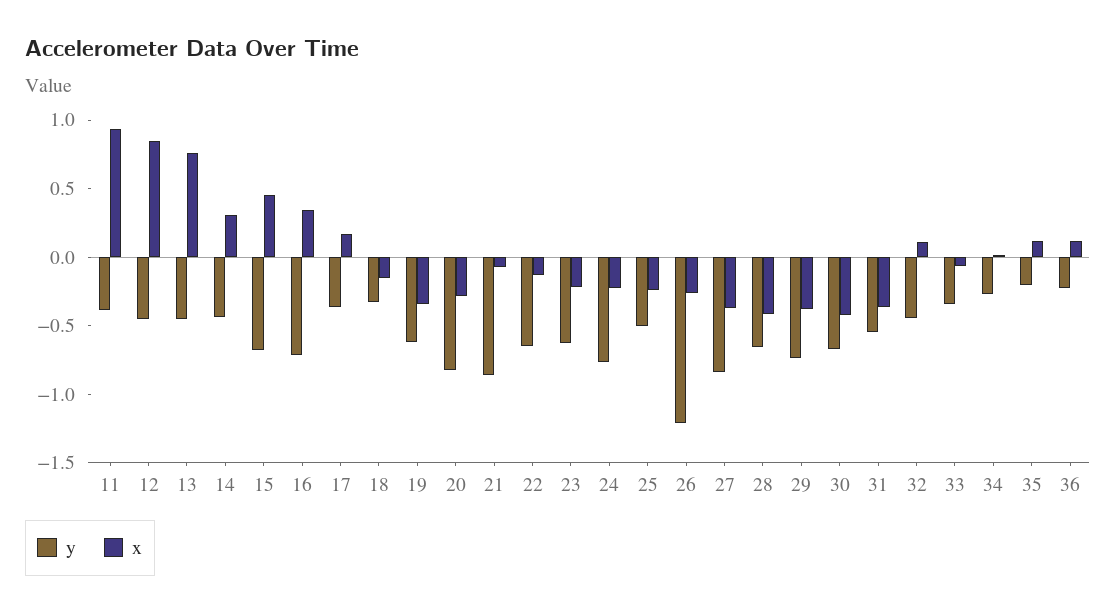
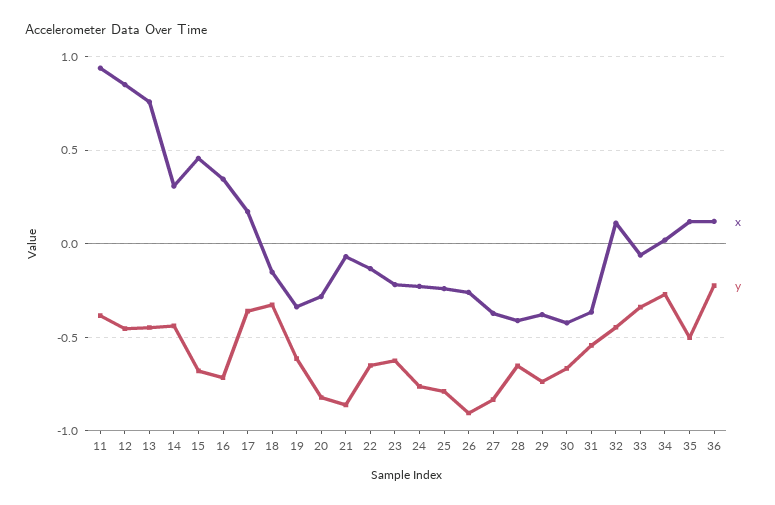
y, 25: -0.5 -> -0.8
y, 26: -1.2 -> -0.9
y, 35: -0.2 -> -0.5

